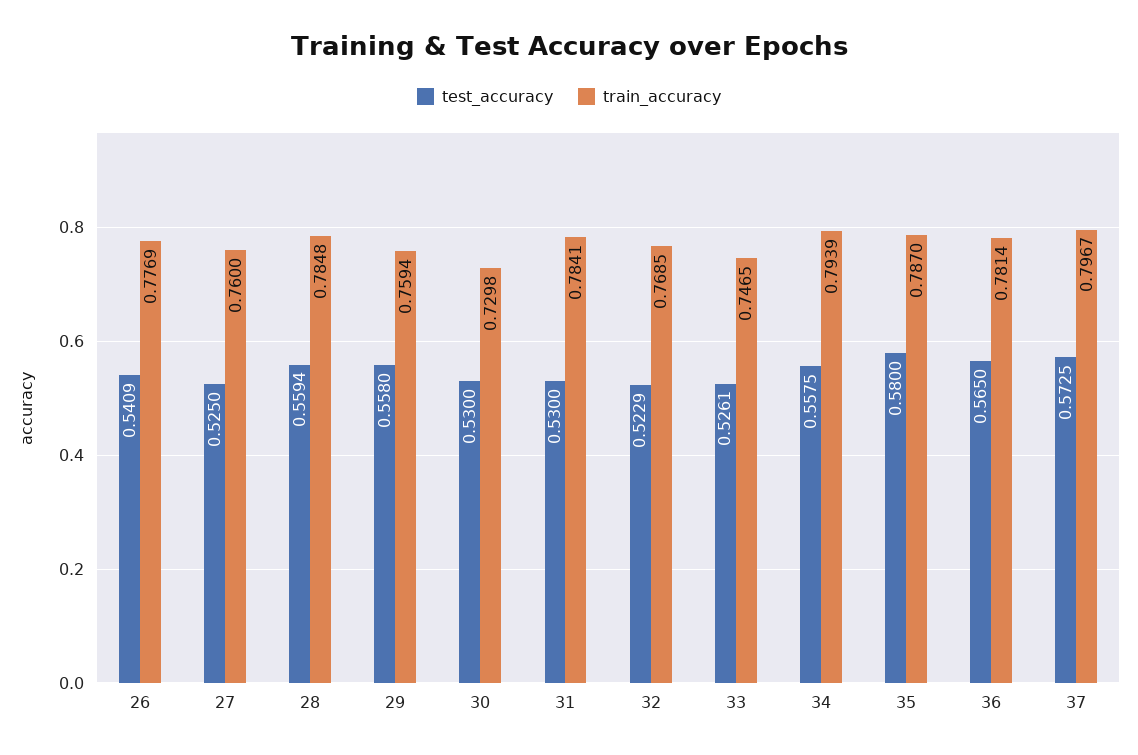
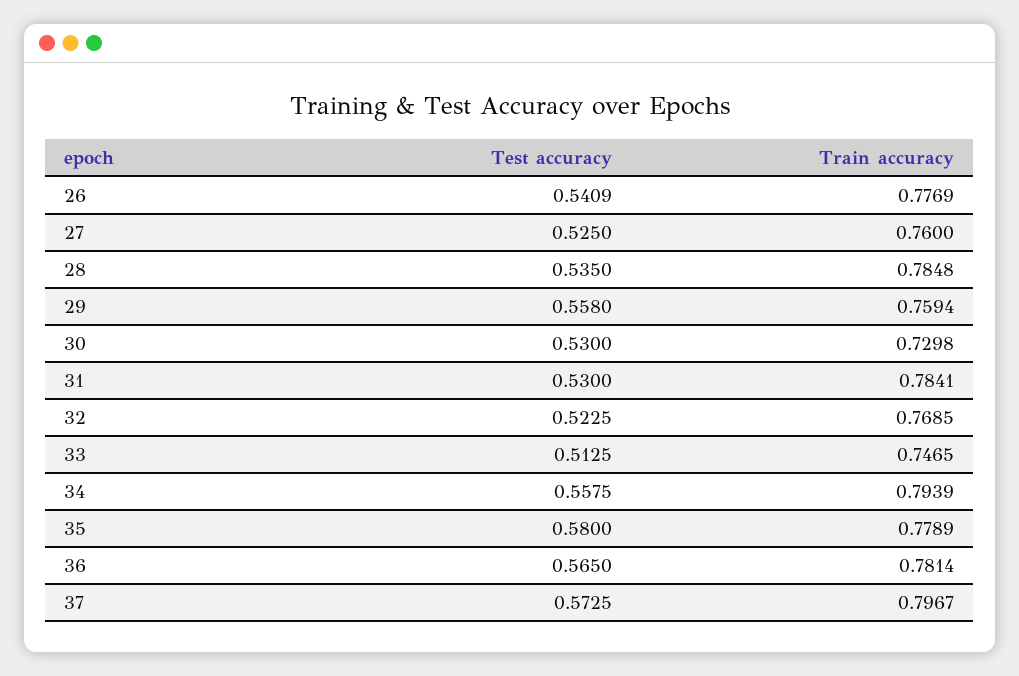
test_accuracy, 28: 0.5594 -> 0.535
test_accuracy, 32: 0.5229 -> 0.5225
test_accuracy, 33: 0.5261 -> 0.5125
train_accuracy, 35: 0.787 -> 0.7789

